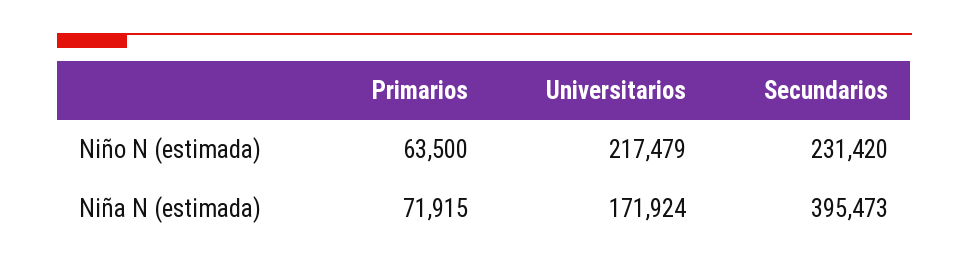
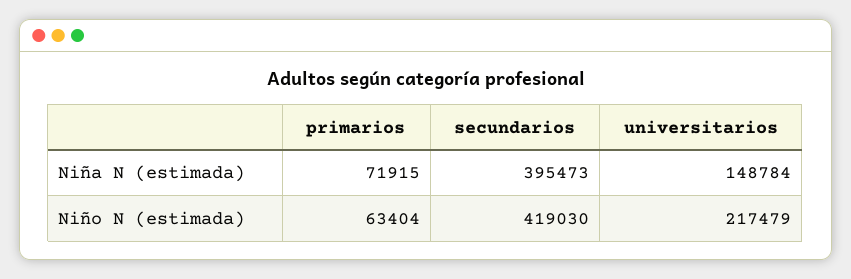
Primarios, Niño N (estimada): 63500 -> 63404
Secundarios, Niño N (estimada): 231420 -> 419030
Universitarios, Niña N (estimada): 171924 -> 148784

